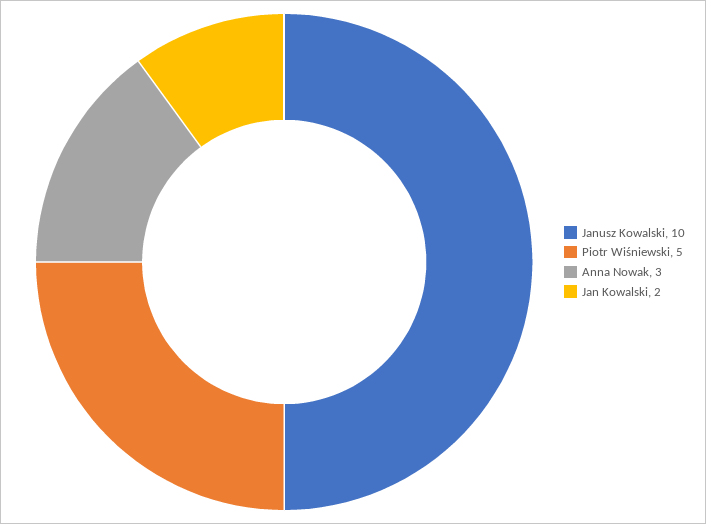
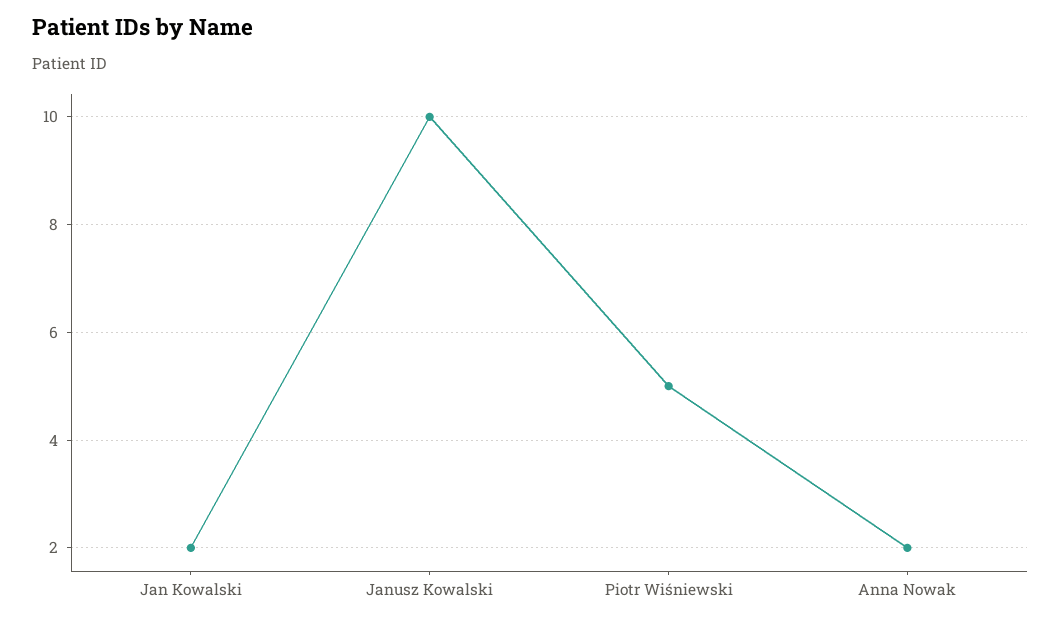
Anna Nowak: 3 -> 2

